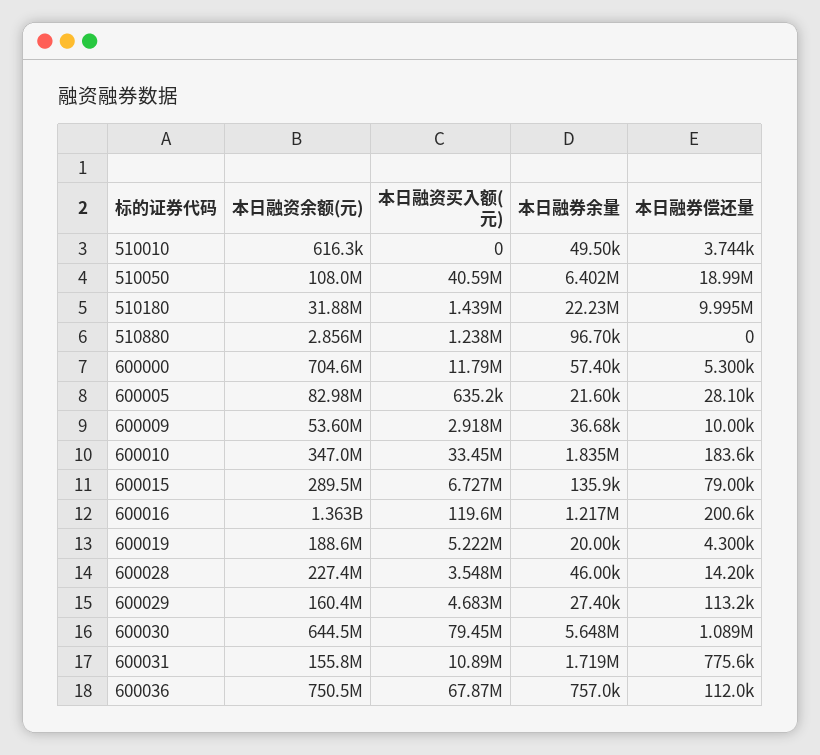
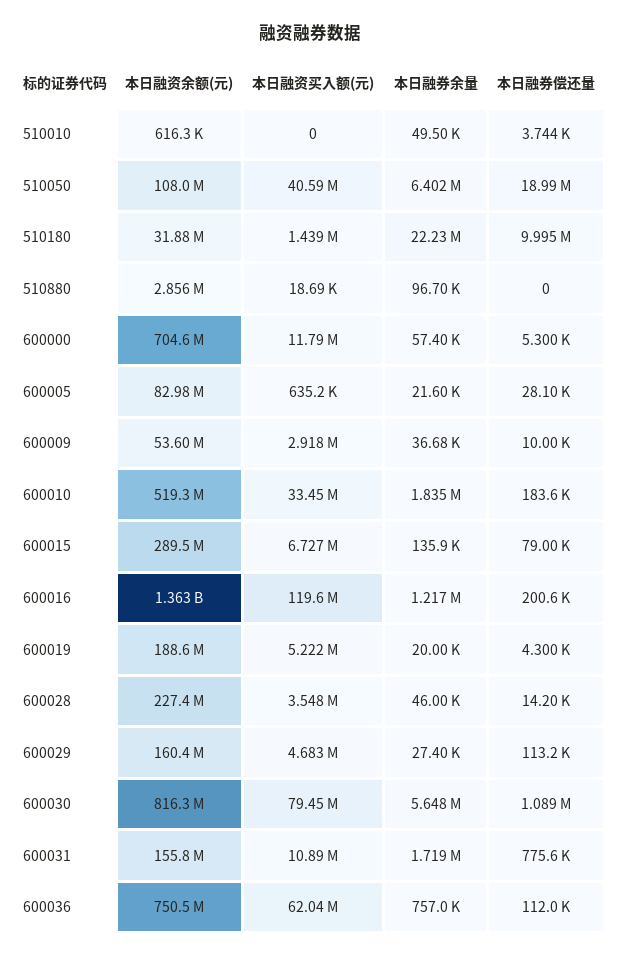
本日融资买入额(元), 510880: 1238000 -> 18690
本日融资余额(元), 600010: 347000000 -> 519300000
本日融资余额(元), 600030: 644500000 -> 816300000
本日融资买入额(元), 600036: 67870000 -> 62040000

